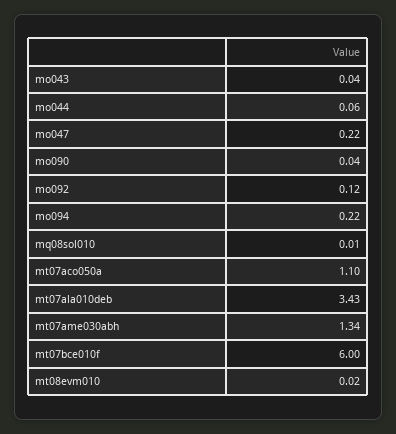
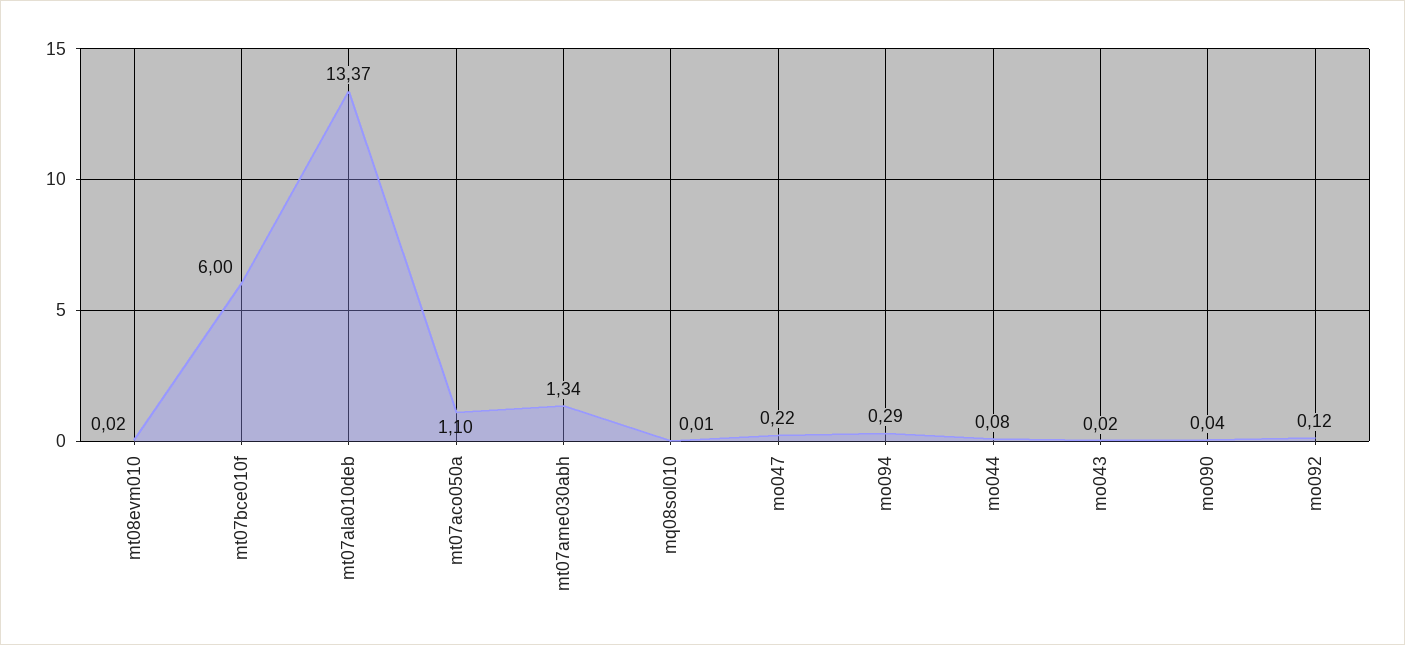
mo043: 0.04 -> 0.02
mo044: 0.06 -> 0.08
mo094: 0.22 -> 0.29
mt07ala010deb: 3.43 -> 13.37

